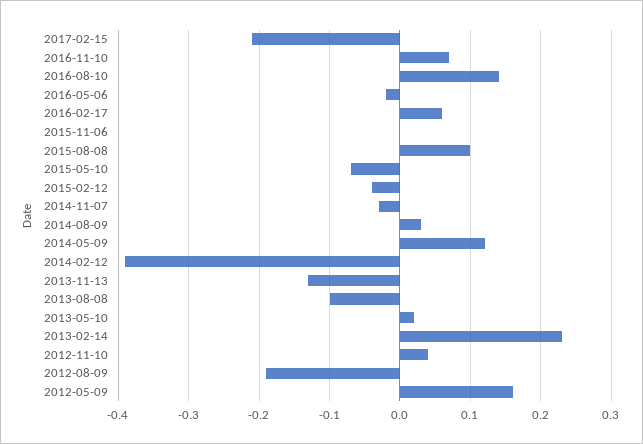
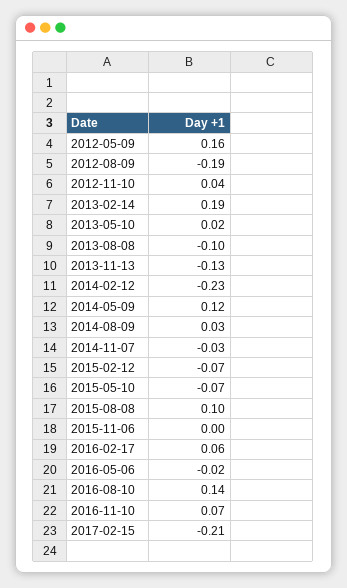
2015-02-12: -0.04 -> -0.07
2014-02-12: -0.39 -> -0.23
2013-02-14: 0.23 -> 0.19

